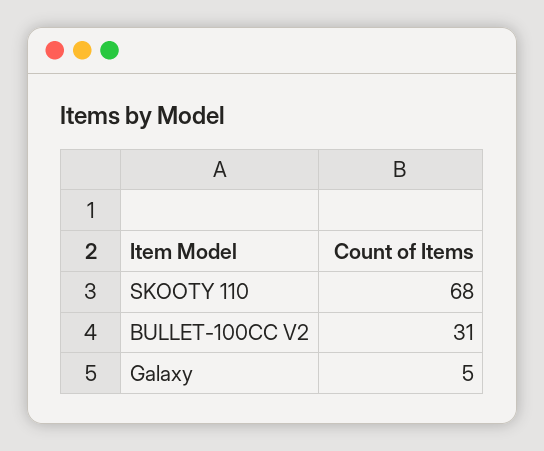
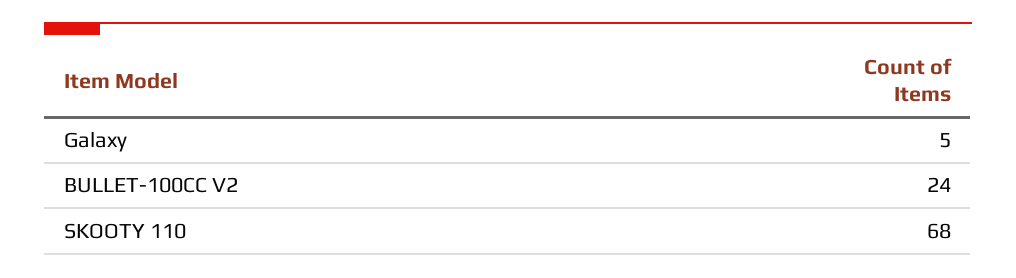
BULLET-100CC V2: 31 -> 24

